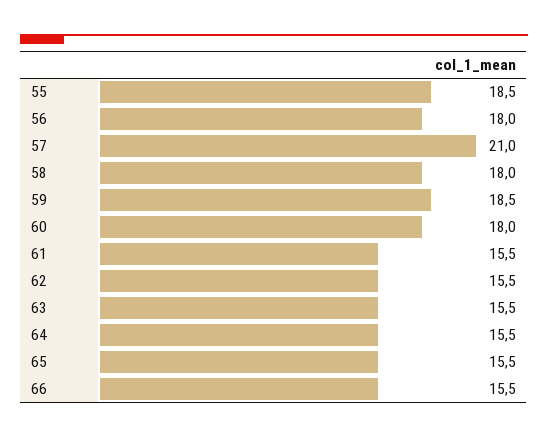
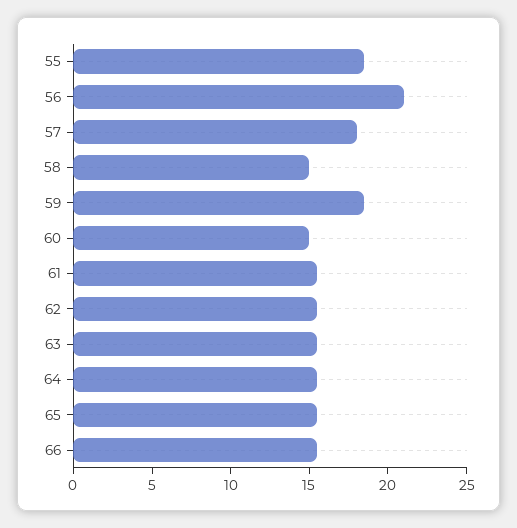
56: 18 -> 21
57: 21 -> 18
58: 18 -> 15
60: 18 -> 15

